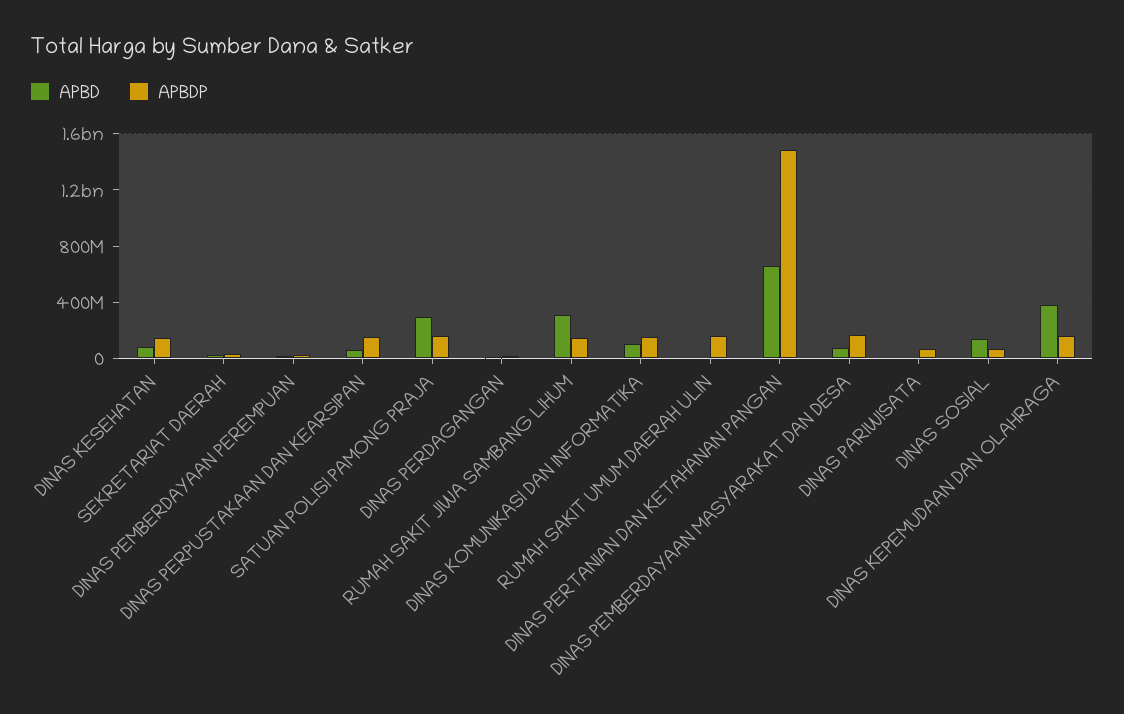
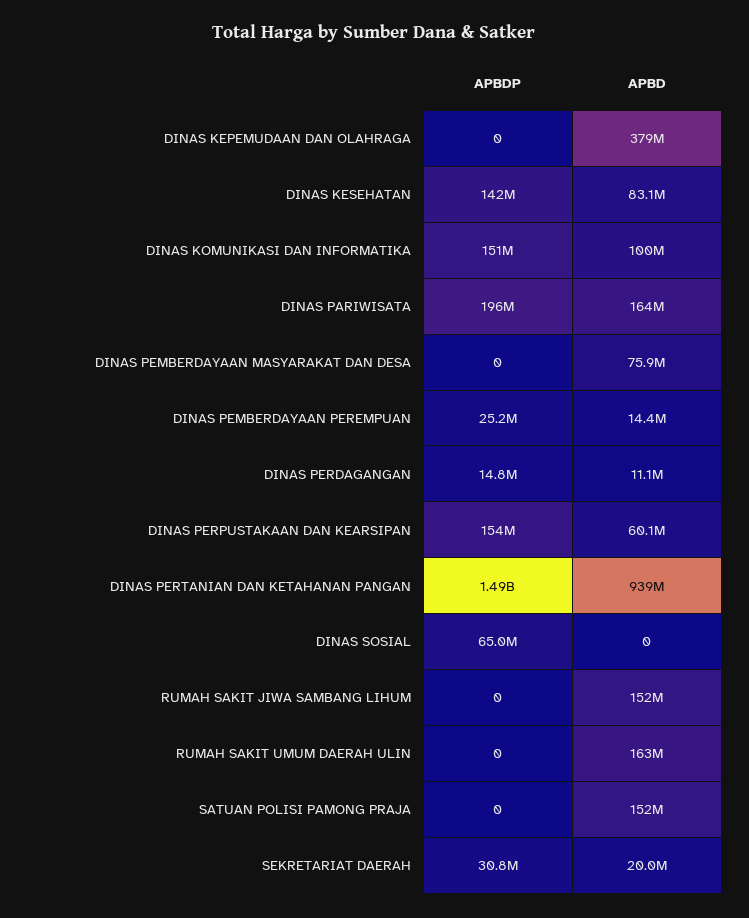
APBD, SATUAN POLISI PAMONG PRAJA: 300000000 -> 152000000
APBDP, SATUAN POLISI PAMONG PRAJA: 150000000 -> 0
APBD, RUMAH SAKIT JIWA SAMBANG LIHUM: 300000000 -> 152000000
APBDP, RUMAH SAKIT JIWA SAMBANG LIHUM: 150000000 -> 0
APBD, RUMAH SAKIT UMUM DAERAH ULIN: 0 -> 163000000
APBDP, RUMAH SAKIT UMUM DAERAH ULIN: 150000000 -> 0
APBD, DINAS PERTANIAN DAN KETAHANAN PANGAN: 650000000 -> 939000000
APBDP, DINAS PEMBERDAYAAN MASYARAKAT DAN DESA: 150000000 -> 0
APBD, DINAS PARIWISATA: 0 -> 164000000
APBDP, DINAS PARIWISATA: 50000000 -> 196000000
APBD, DINAS SOSIAL: 150000000 -> 0
APBDP, DINAS KEPEMUDAAN DAN OLAHRAGA: 150000000 -> 0

